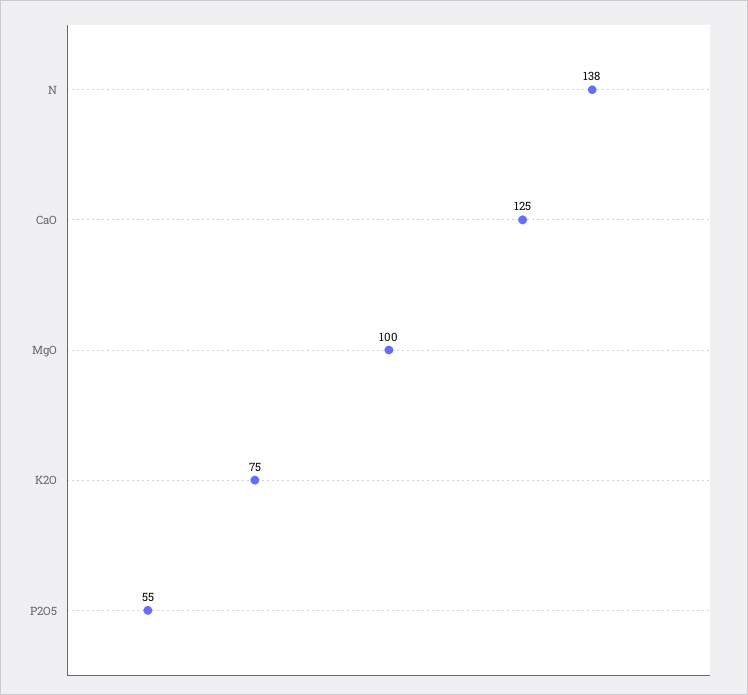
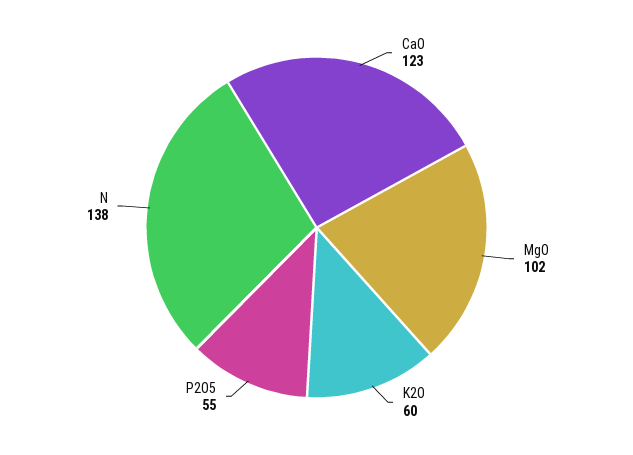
CaO: 125 -> 123
MgO: 100 -> 102
K2O: 75 -> 60

